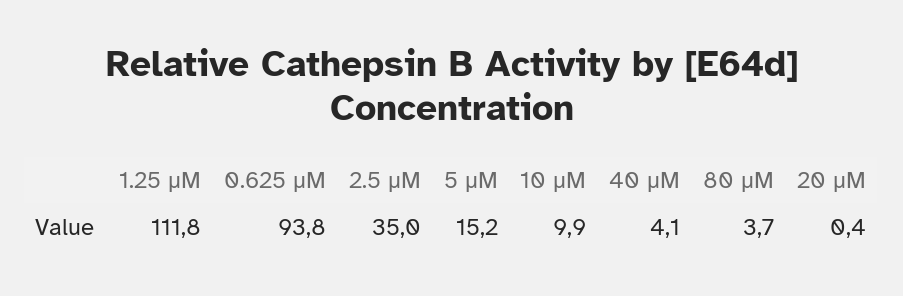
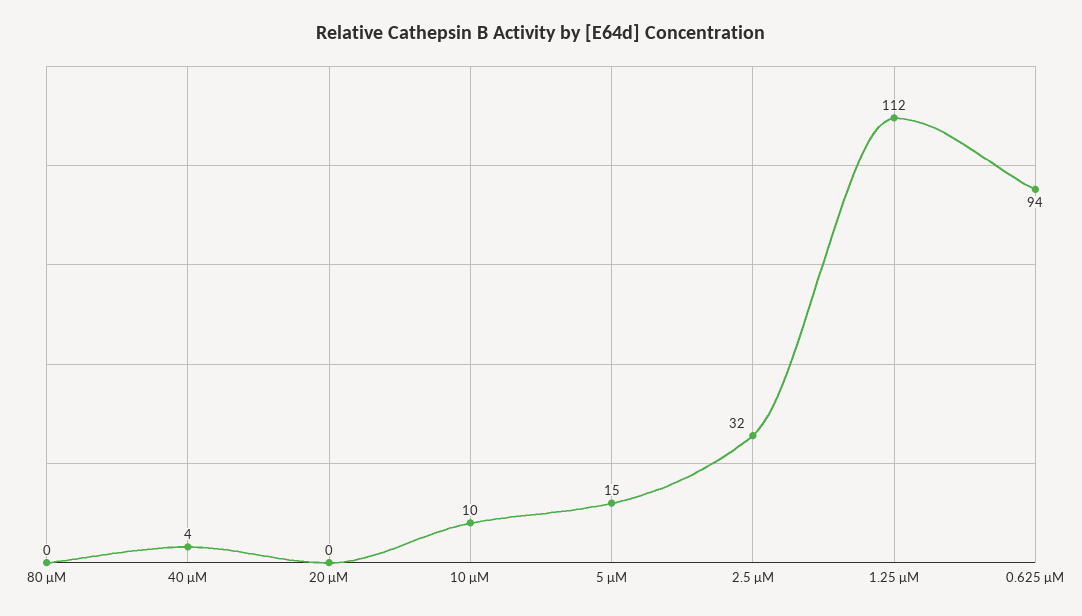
2.5 μM: 35 -> 32
80 μM: 3.7 -> 0

